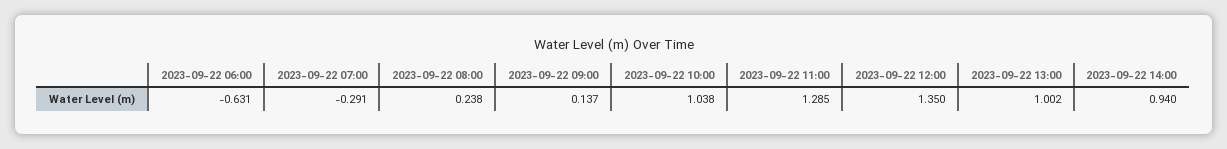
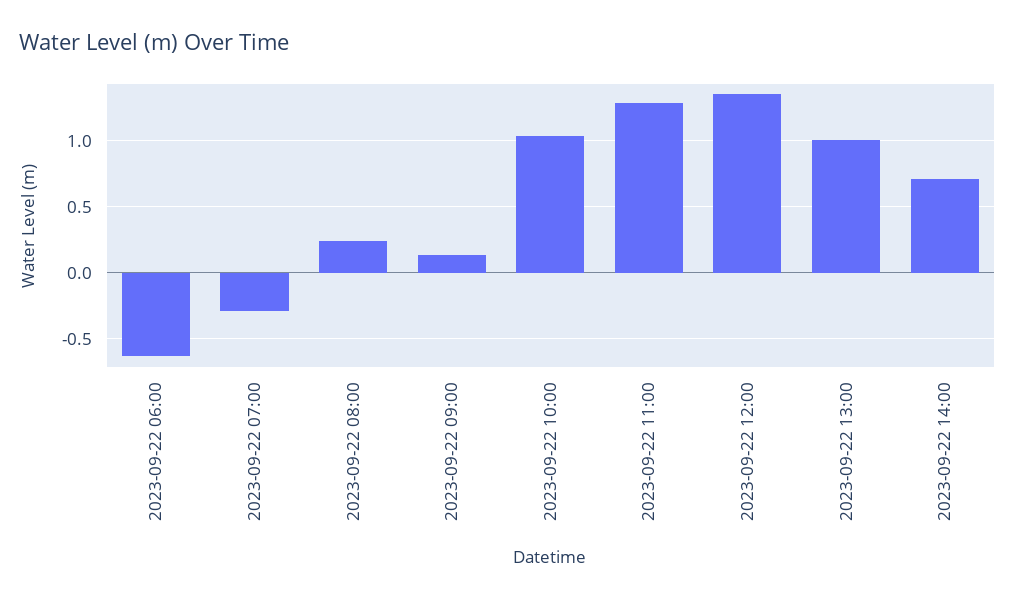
2023-09-22 14:00: 0.94 -> 0.7

